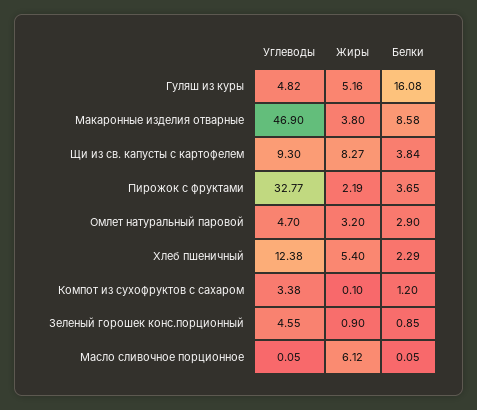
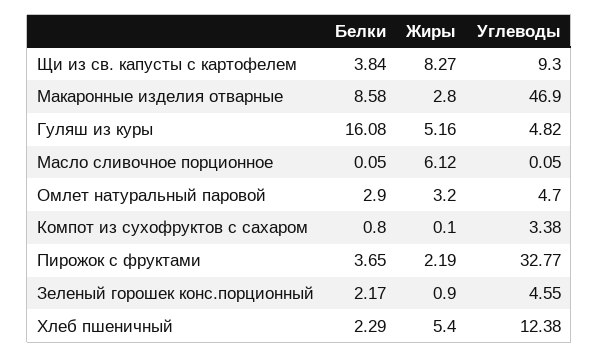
Жиры, Макаронные изделия отварные: 3.8 -> 2.8
Белки, Компот из сухофруктов с сахаром: 1.2 -> 0.8
Белки, Зеленый горошек конс.порционный: 0.85 -> 2.17

